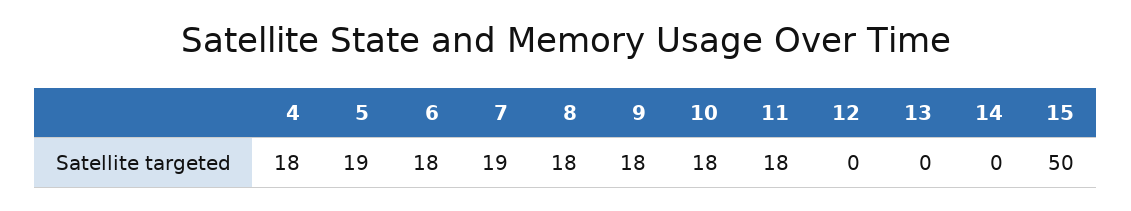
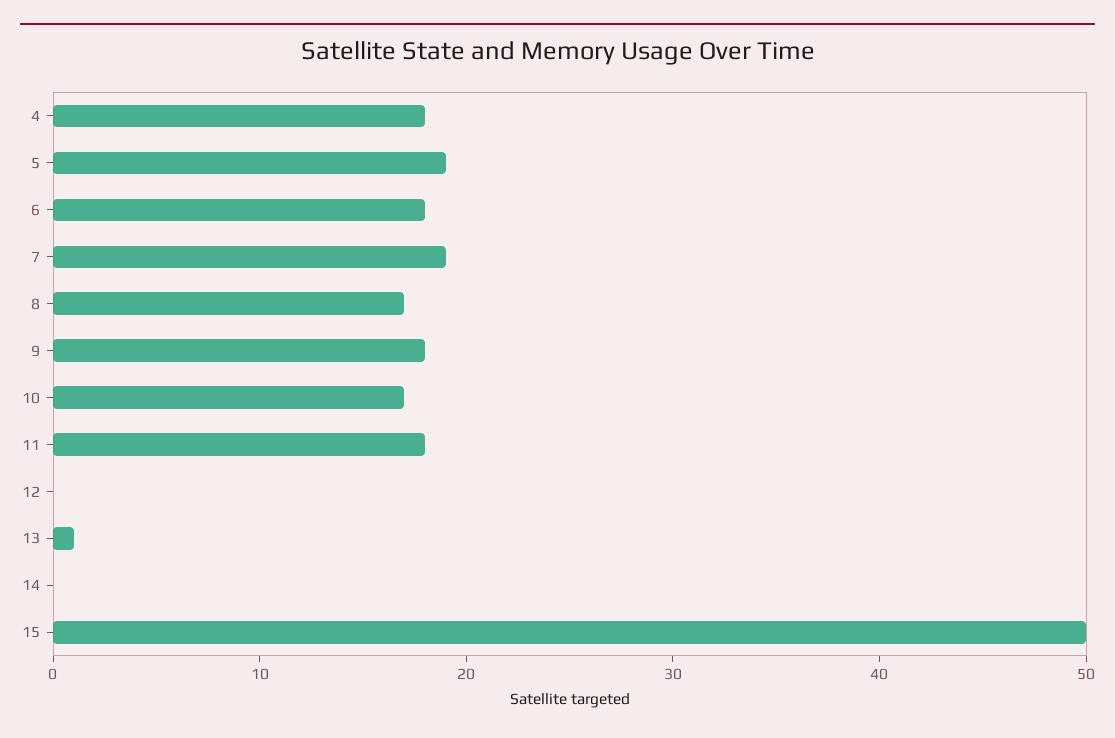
8: 18 -> 17
10: 18 -> 17
13: 0 -> 1

